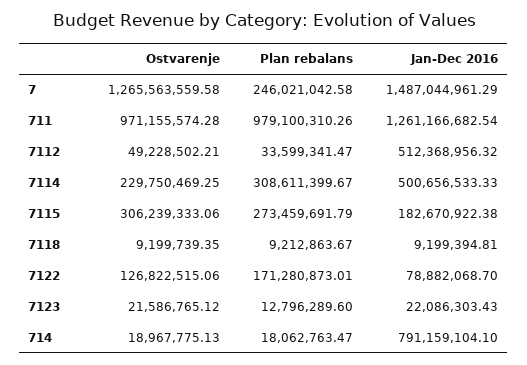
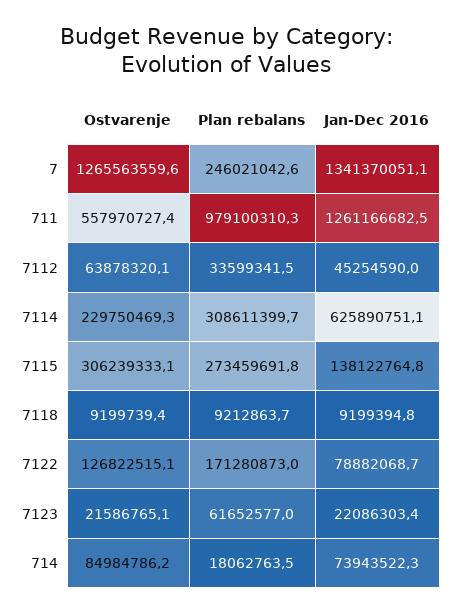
Jan-Dec 2016, 7: 1487044961.29 -> 1341370051.1
Ostvarenje, 711: 971155574.28 -> 557970727.4
Ostvarenje, 7112: 49228502.21 -> 63878320.1
Jan-Dec 2016, 7112: 512368956.32 -> 45254590
Jan-Dec 2016, 7114: 500656533.33 -> 625890751.1
Jan-Dec 2016, 7115: 182670922.38 -> 138122764.8
Plan rebalans, 7123: 12796289.6 -> 61652577
Ostvarenje, 714: 18967775.13 -> 84984786.2
Jan-Dec 2016, 714: 791159104.1 -> 73943522.3

